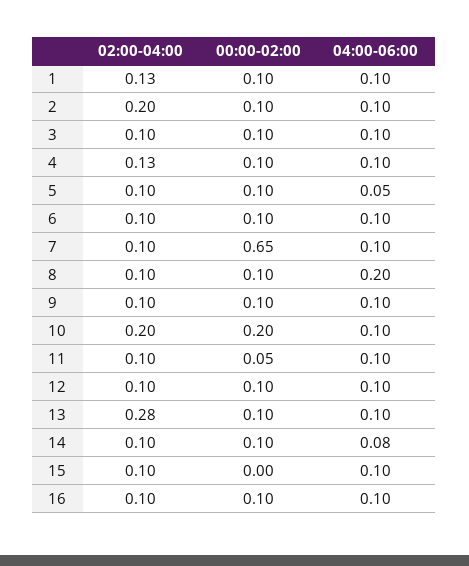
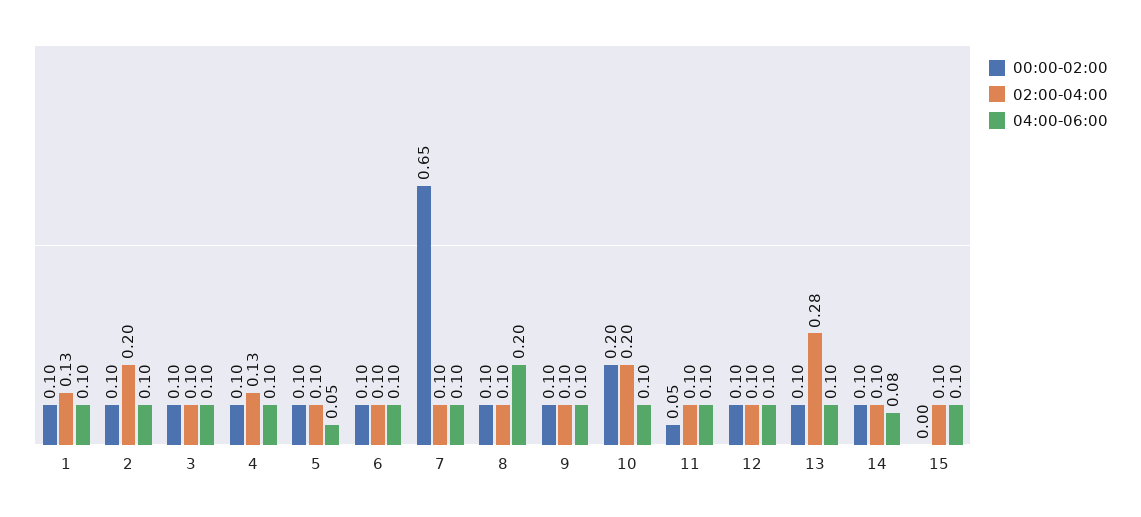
02:00-04:00, 16: 0.1 -> none
00:00-02:00, 16: 0.1 -> none
04:00-06:00, 16: 0.1 -> none

